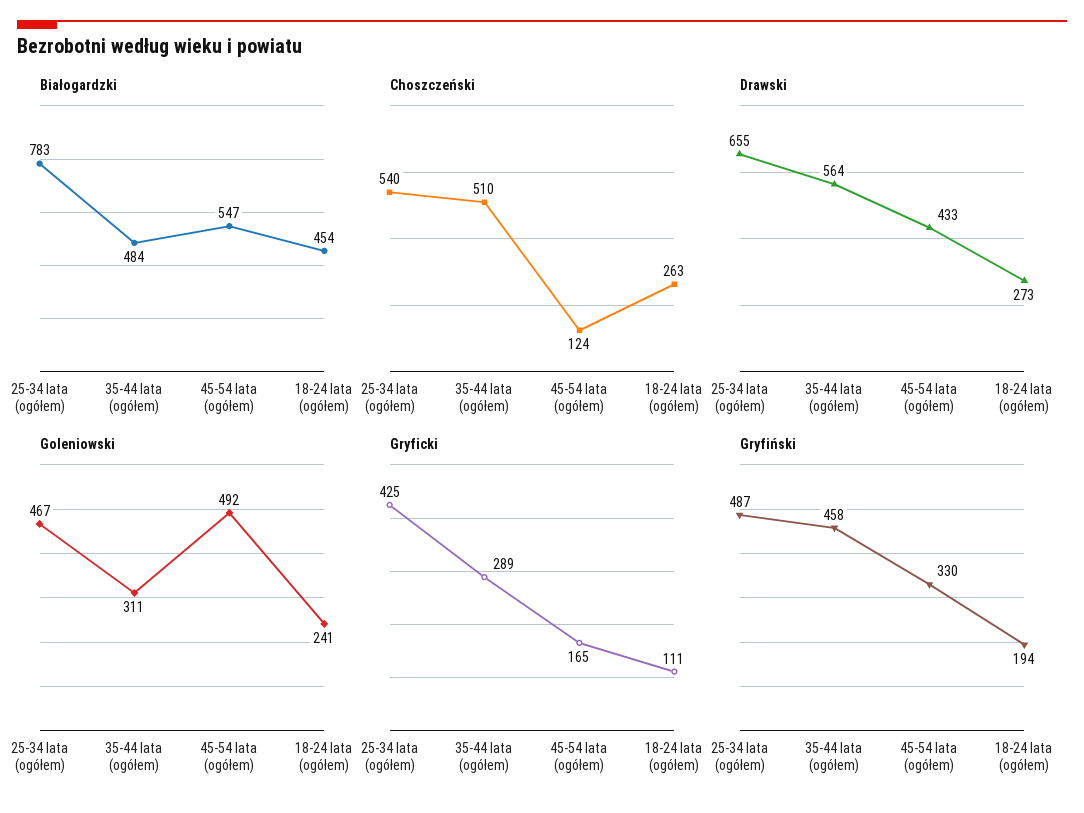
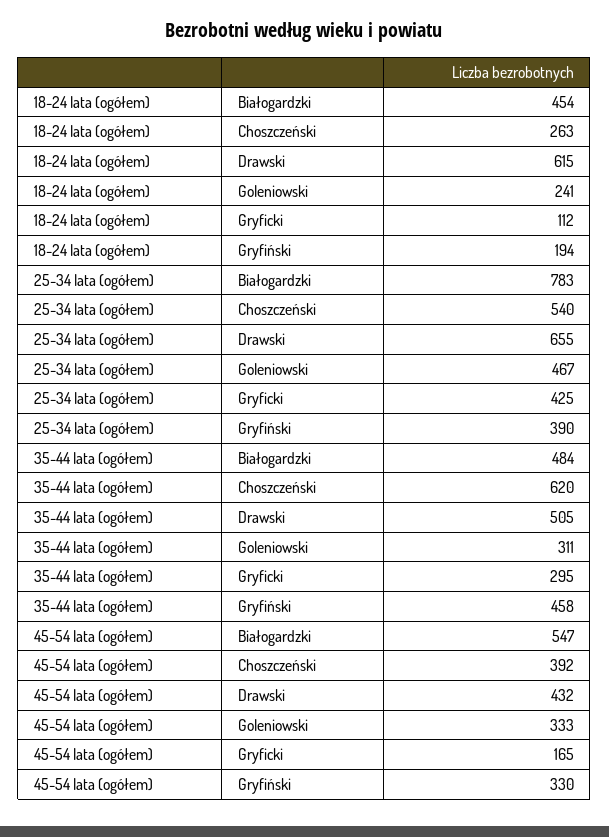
Choszczeński, 35-44 lata (ogółem): 510 -> 620
Choszczeński, 45-54 lata (ogółem): 124 -> 392
Drawski, 35-44 lata (ogółem): 564 -> 505
Drawski, 45-54 lata (ogółem): 433 -> 432
Drawski, 18-24 lata (ogółem): 273 -> 615
Goleniowski, 45-54 lata (ogółem): 492 -> 333
Gryficki, 35-44 lata (ogółem): 289 -> 295
Gryficki, 18-24 lata (ogółem): 111 -> 112
Gryfiński, 25-34 lata (ogółem): 487 -> 390

